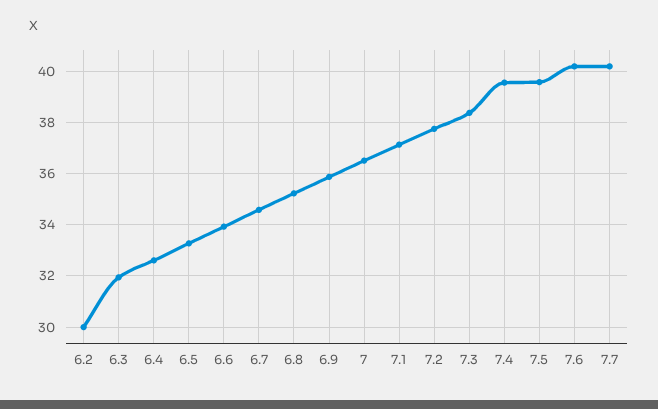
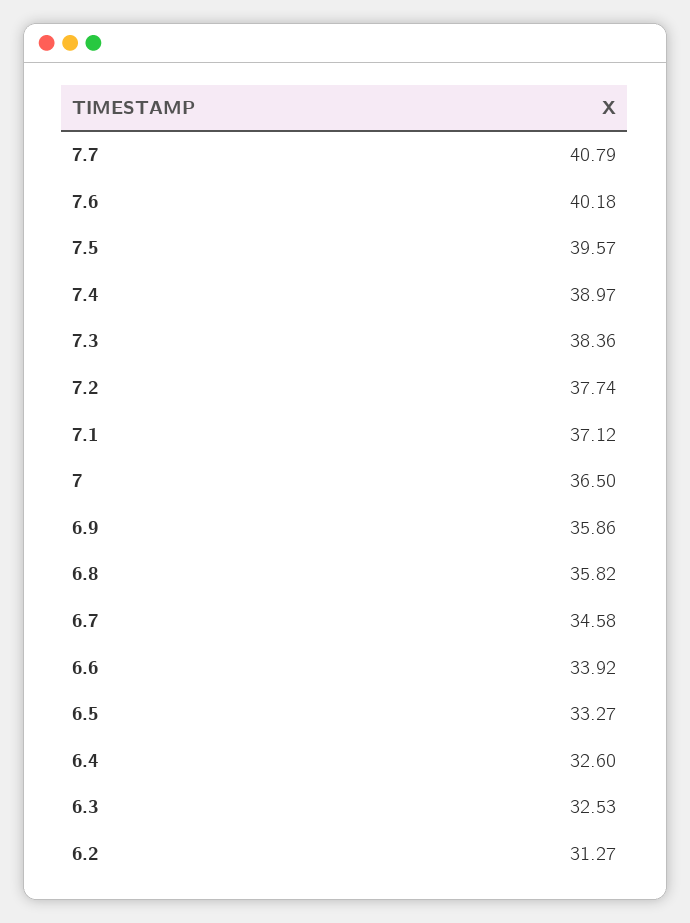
6.2: 30 -> 31.27
6.3: 32 -> 32.53
6.8: 35.25 -> 35.82
7.4: 39.5 -> 38.97
7.7: 40.25 -> 40.79

